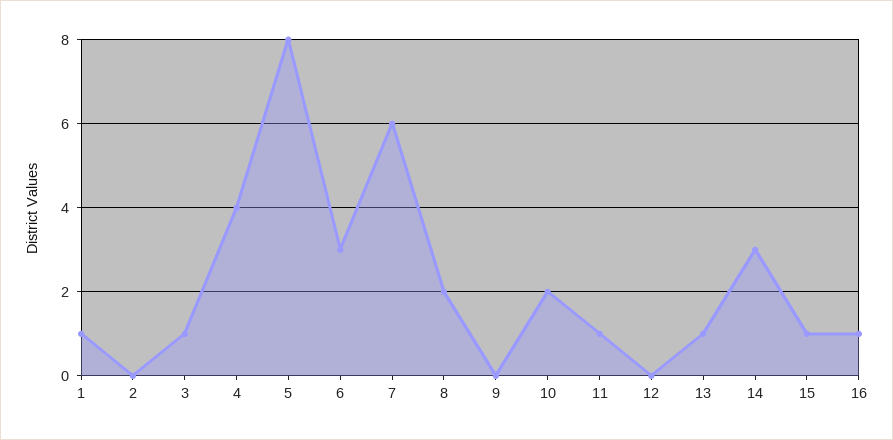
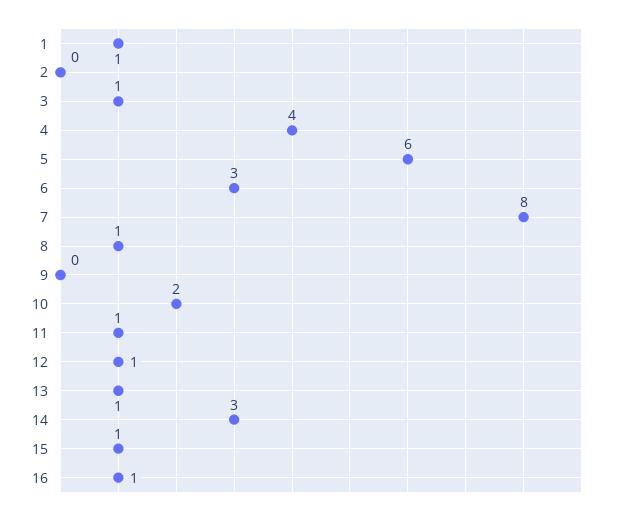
5: 8 -> 6
7: 6 -> 8
8: 2 -> 1
12: 0 -> 1

